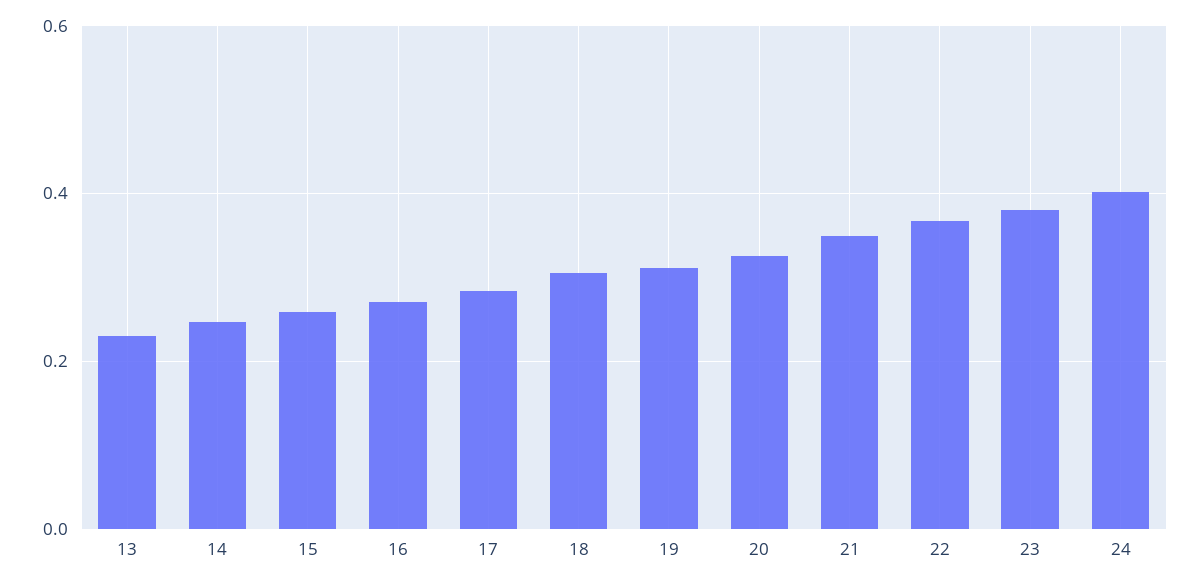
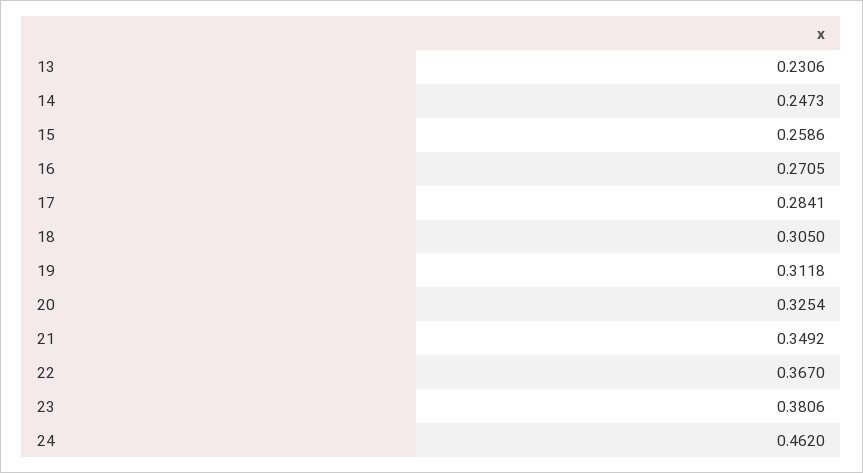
24: 0.4 -> 0.462

